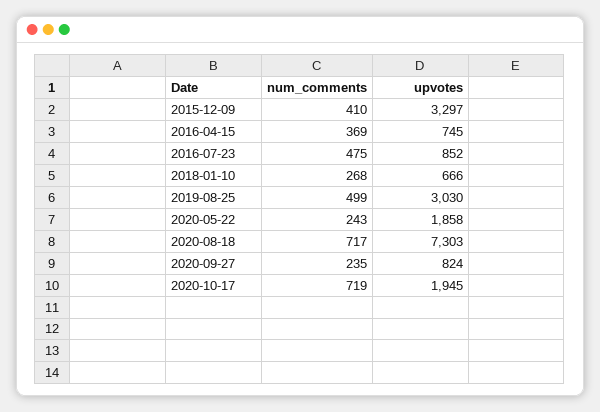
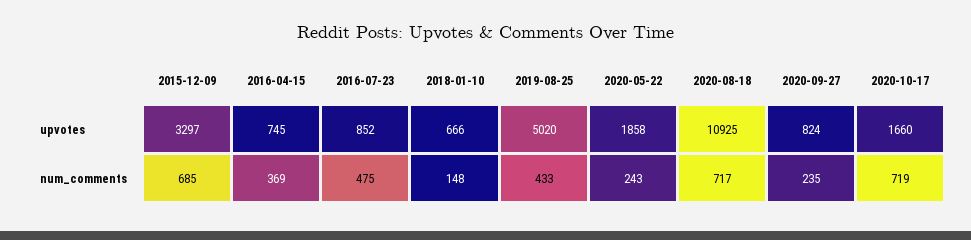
num_comments, 2015-12-09: 410 -> 685
num_comments, 2018-01-10: 268 -> 148
num_comments, 2019-08-25: 499 -> 433
upvotes, 2019-08-25: 3030 -> 5020
upvotes, 2020-08-18: 7303 -> 10925
upvotes, 2020-10-17: 1945 -> 1660

